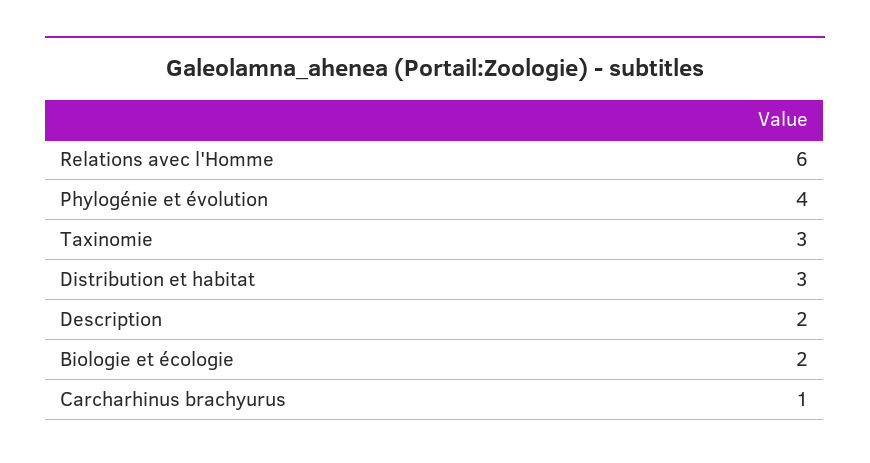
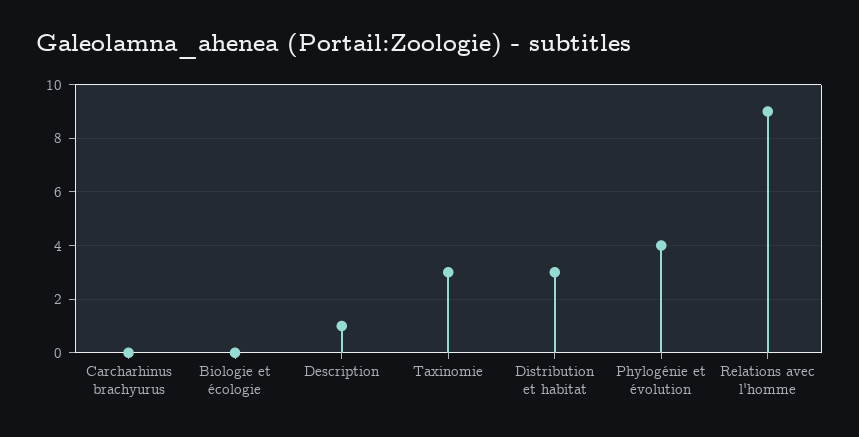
Relations avec l'Homme: 6 -> 9
Description: 2 -> 1
Biologie et écologie: 2 -> 0
Carcharhinus brachyurus: 1 -> 0

